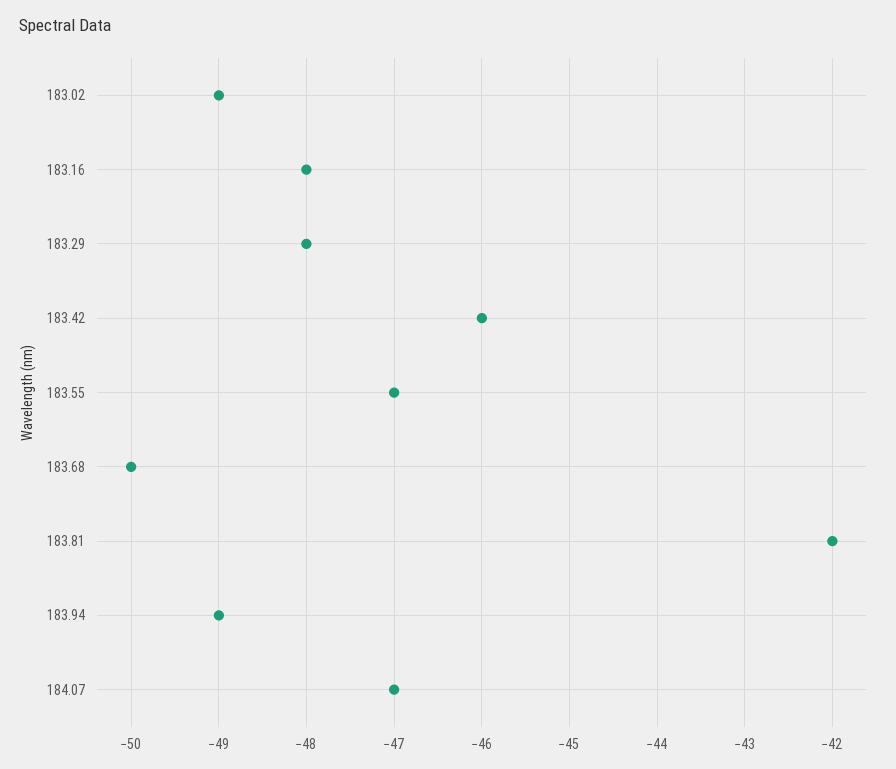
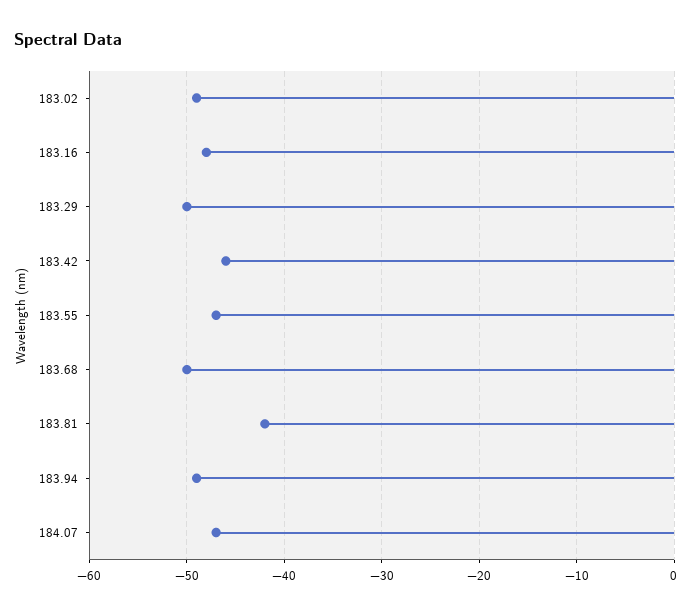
183.29: -48 -> -50

